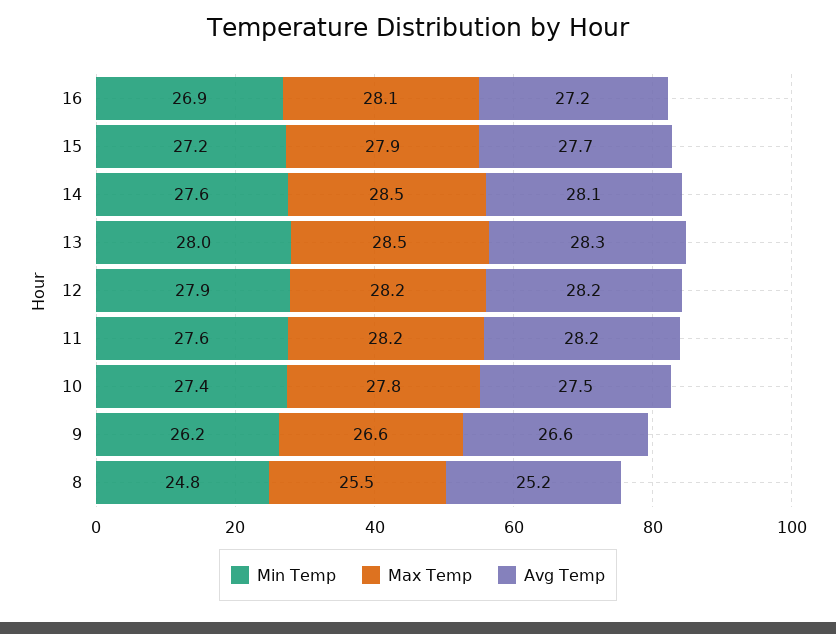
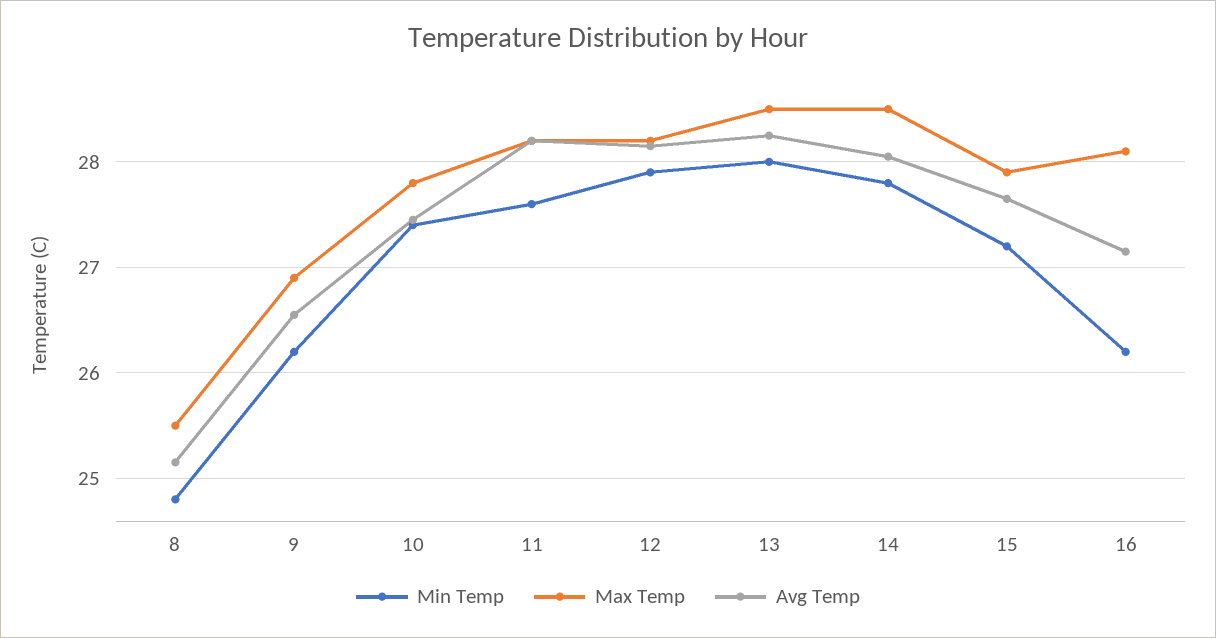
Min Temp, 16: 26.9 -> 26.2
Min Temp, 14: 27.6 -> 27.8
Max Temp, 9: 26.6 -> 26.9

